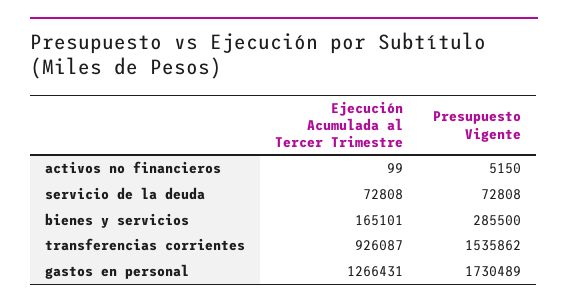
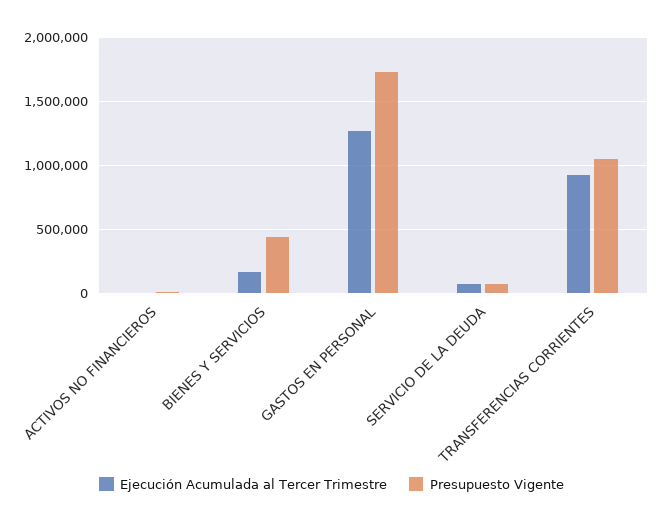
Presupuesto Vigente, bienes y servicios: 285500 -> 450000
Presupuesto Vigente, transferencias corrientes: 1535862 -> 1050000

